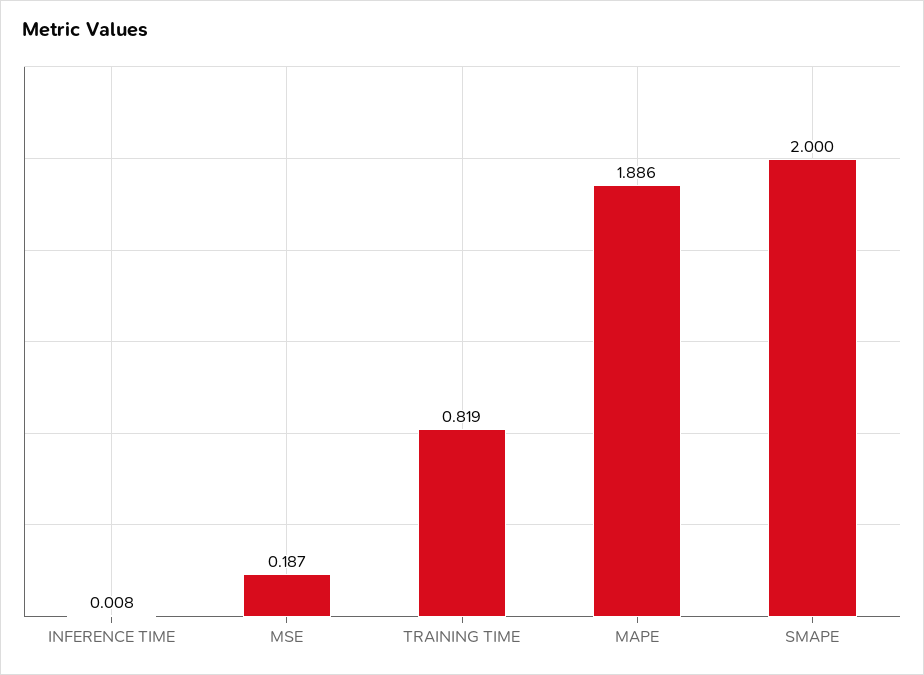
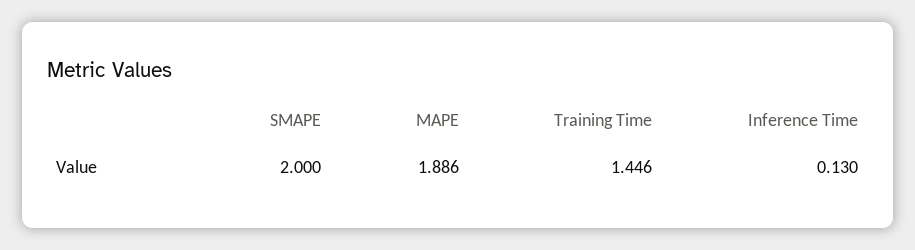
INFERENCE TIME: 0.008 -> 0.13
MSE: 0.187 -> none
TRAINING TIME: 0.819 -> 1.446

